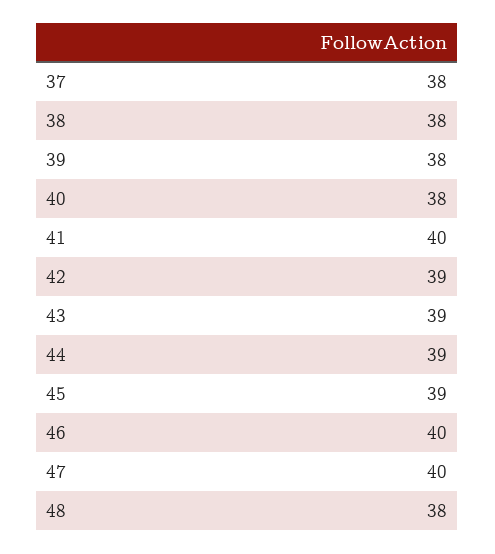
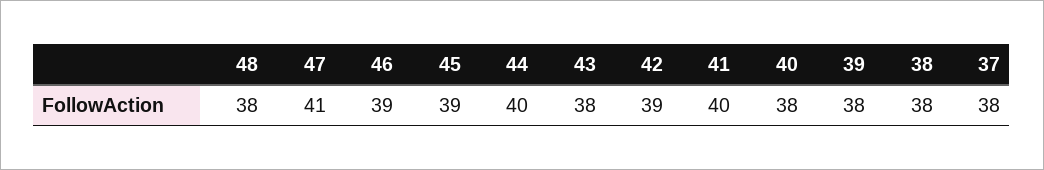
43: 39 -> 38
44: 39 -> 40
46: 40 -> 39
47: 40 -> 41

